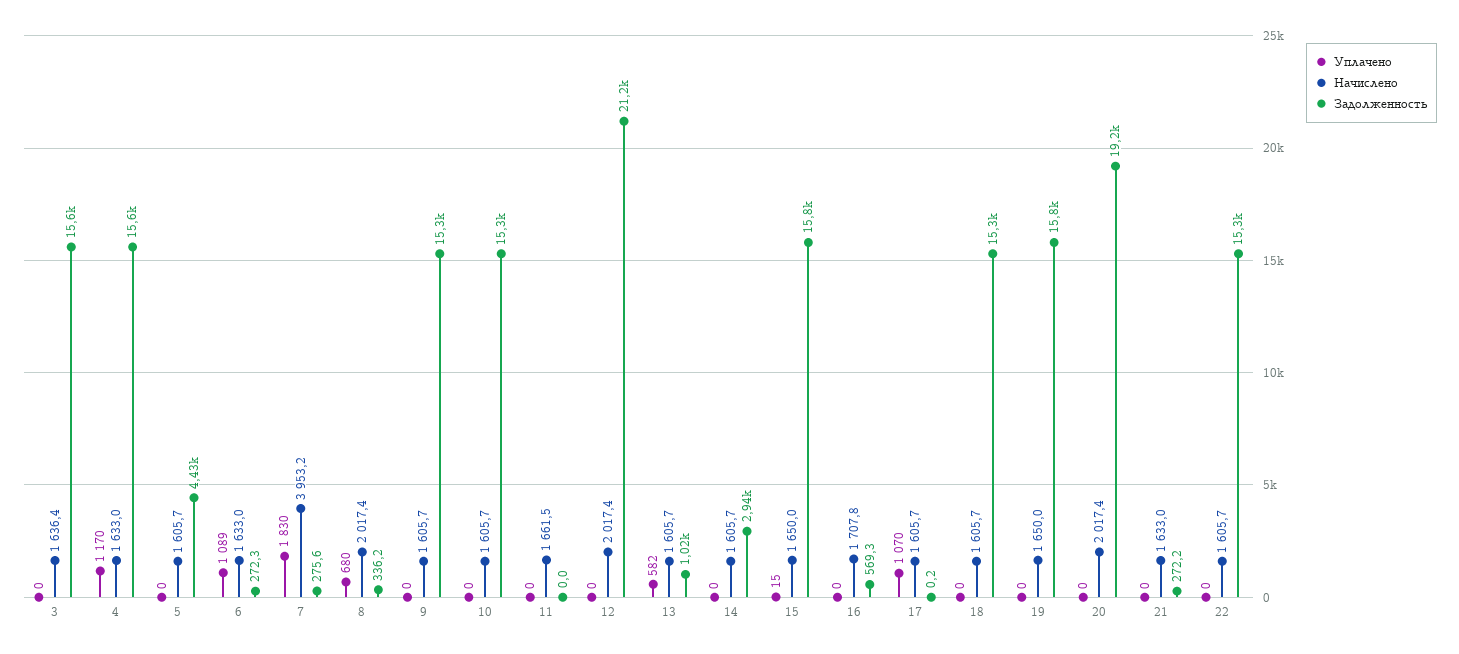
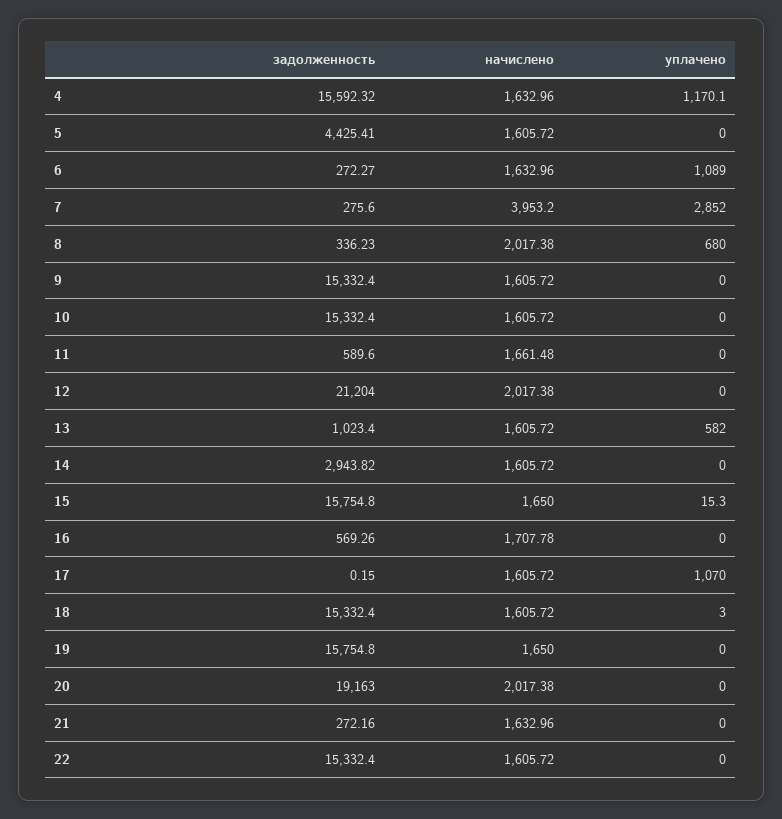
Уплачено, 3: 0 -> none
Начислено, 3: 1636.4 -> none
Задолженность, 3: 15600 -> none
Уплачено, 7: 1830 -> 2852
Задолженность, 11: 0 -> 589.6
Уплачено, 18: 0 -> 3

